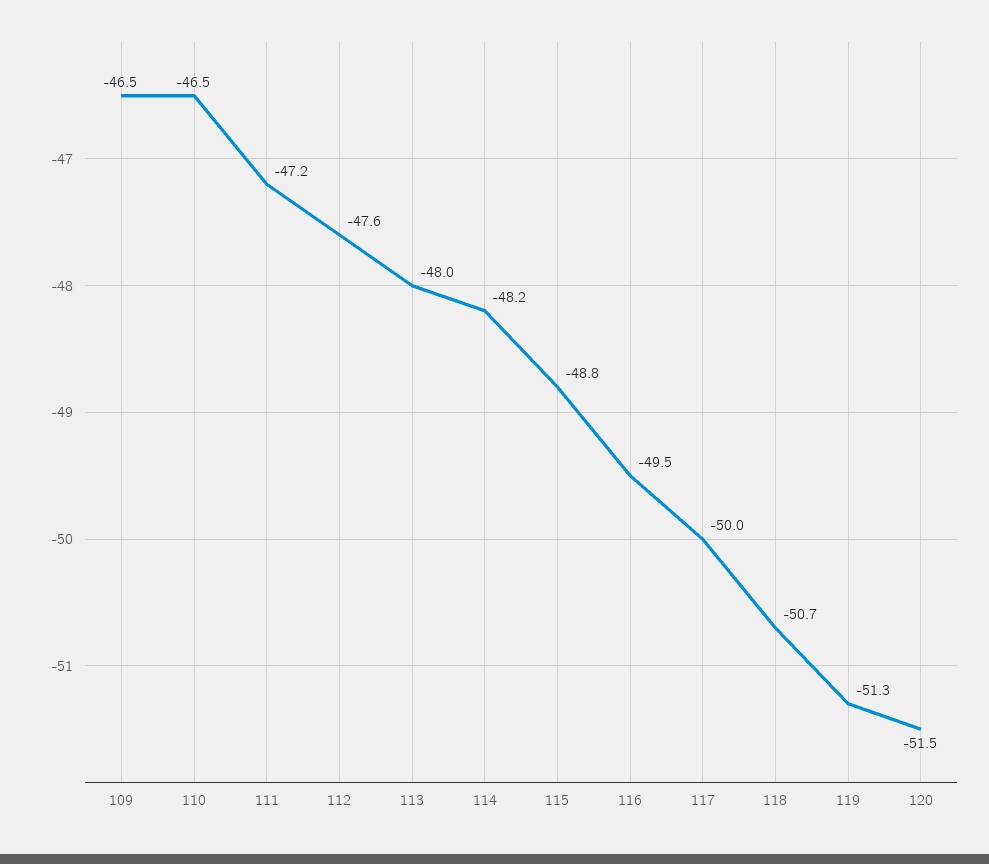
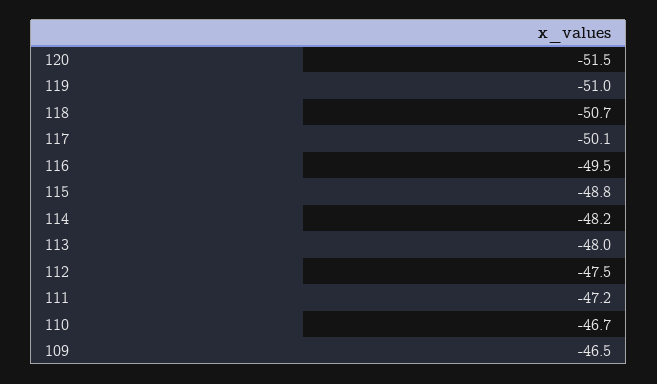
110: -46.5 -> -46.7
112: -47.6 -> -47.5
117: -50 -> -50.1
119: -51.3 -> -51

